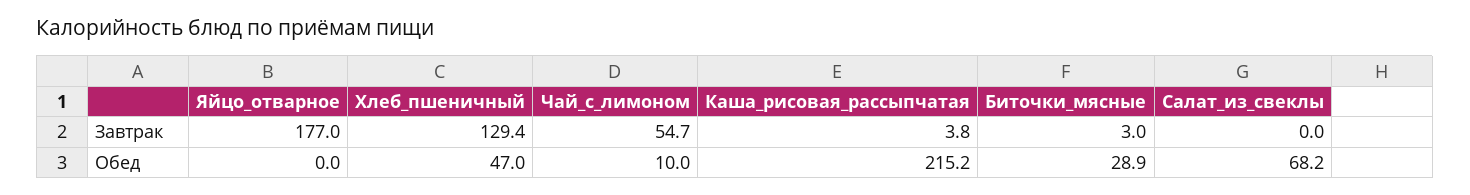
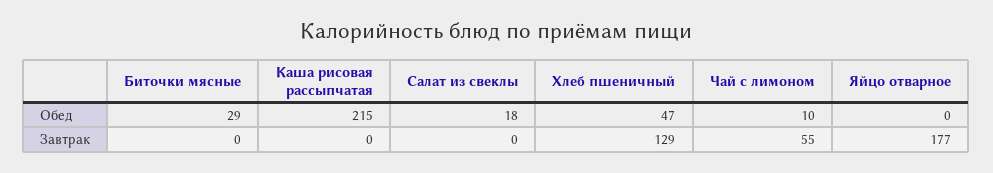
Каша_рисовая_рассыпчатая, Завтрак: 3.8 -> 0
Биточки_мясные, Завтрак: 3 -> 0
Салат_из_свеклы, Обед: 68.2 -> 18

